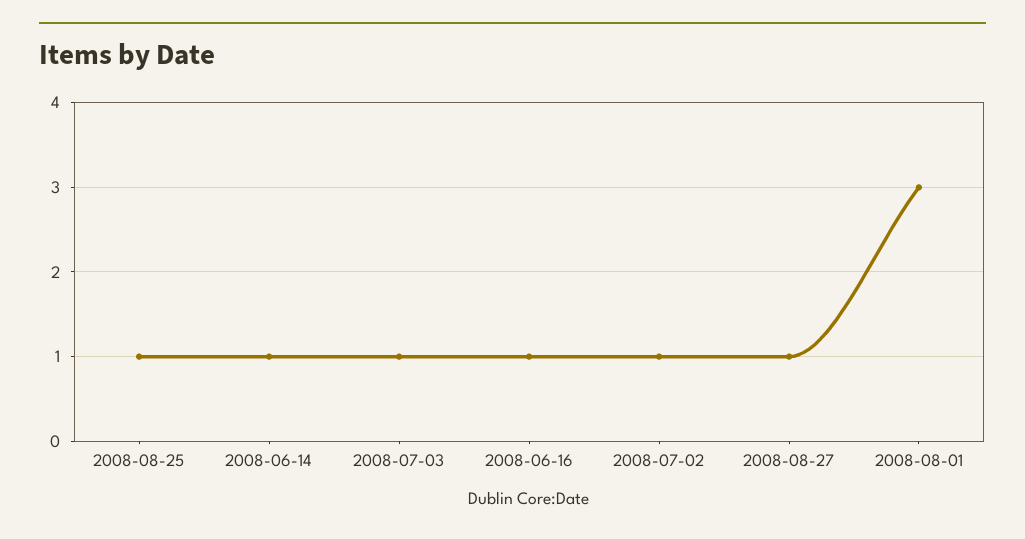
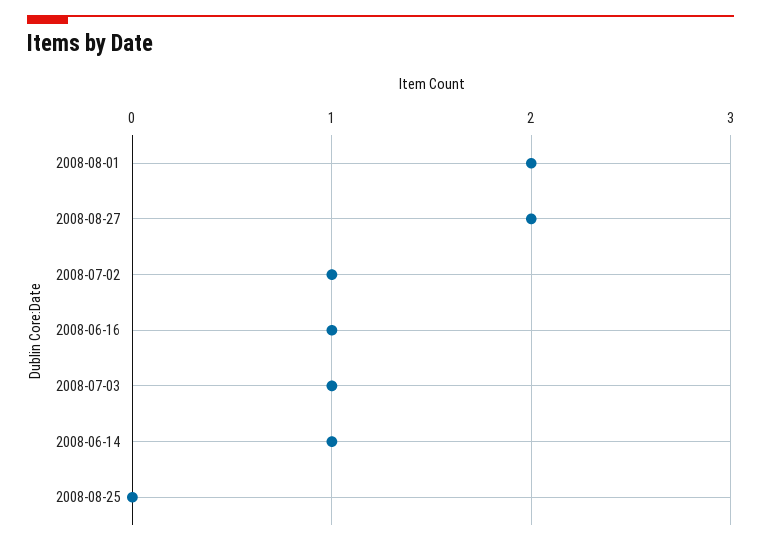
2008-08-25: 1 -> 0
2008-08-27: 1 -> 2
2008-08-01: 3 -> 2

